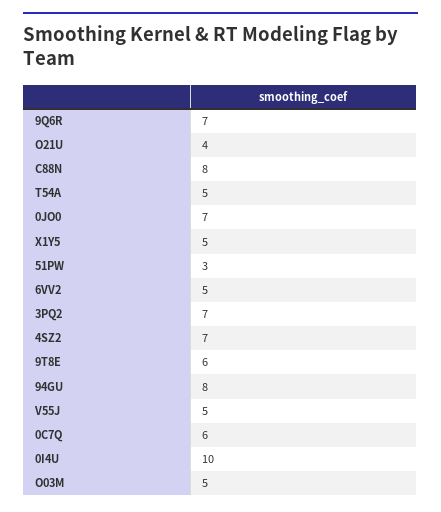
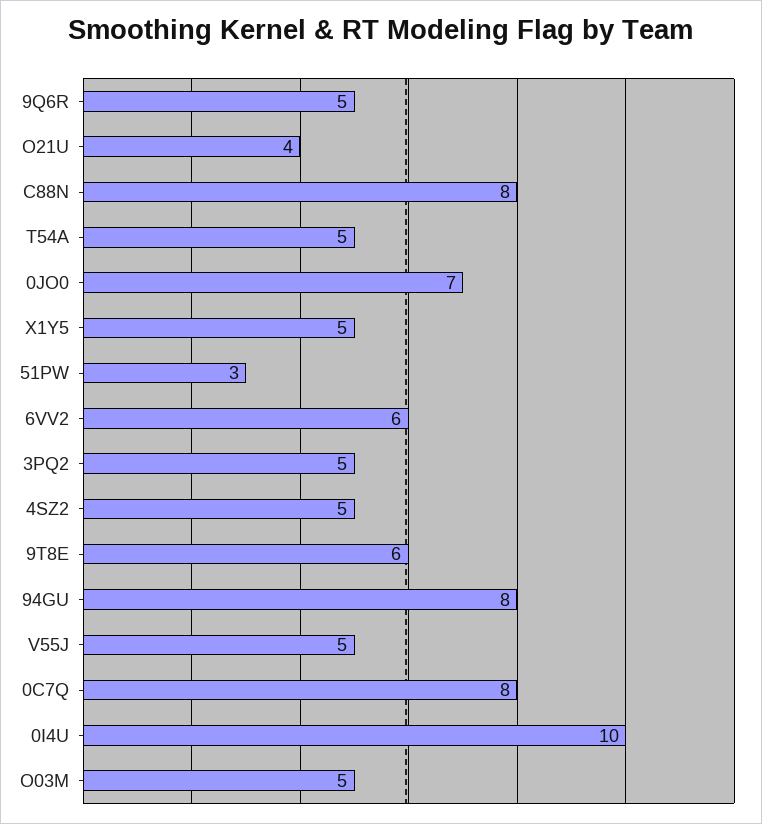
9Q6R: 7 -> 5
6VV2: 5 -> 6
3PQ2: 7 -> 5
4SZ2: 7 -> 5
0C7Q: 6 -> 8

